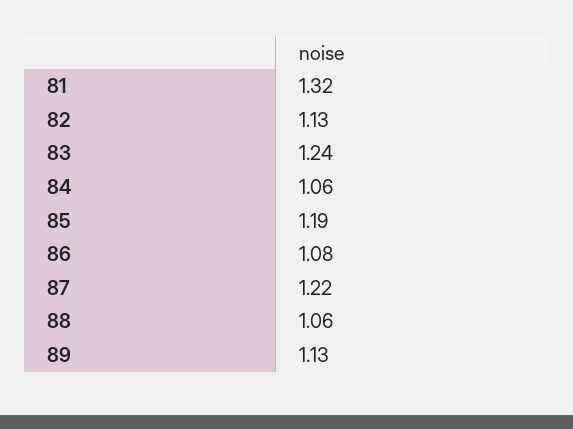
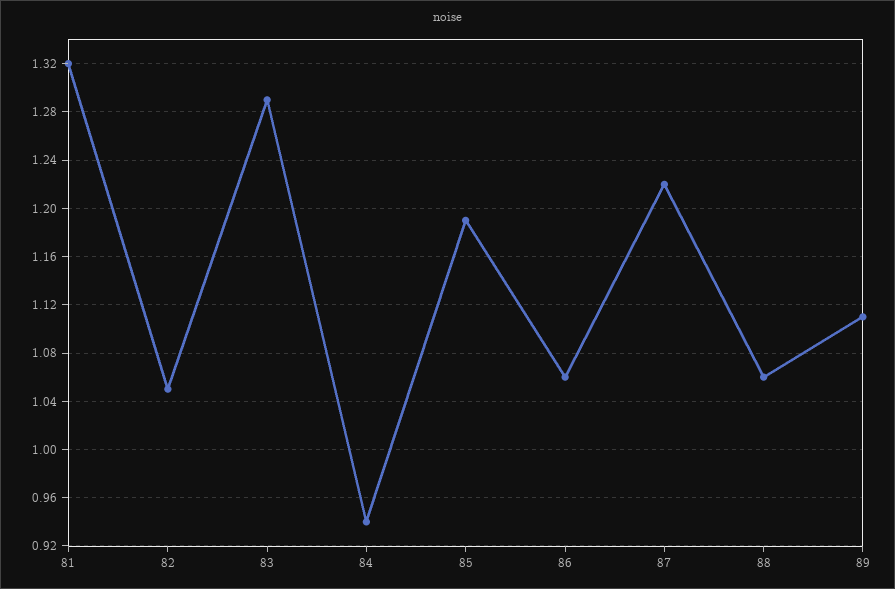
82: 1.13 -> 1.05
83: 1.24 -> 1.29
84: 1.06 -> 0.94
86: 1.08 -> 1.06
89: 1.13 -> 1.11

